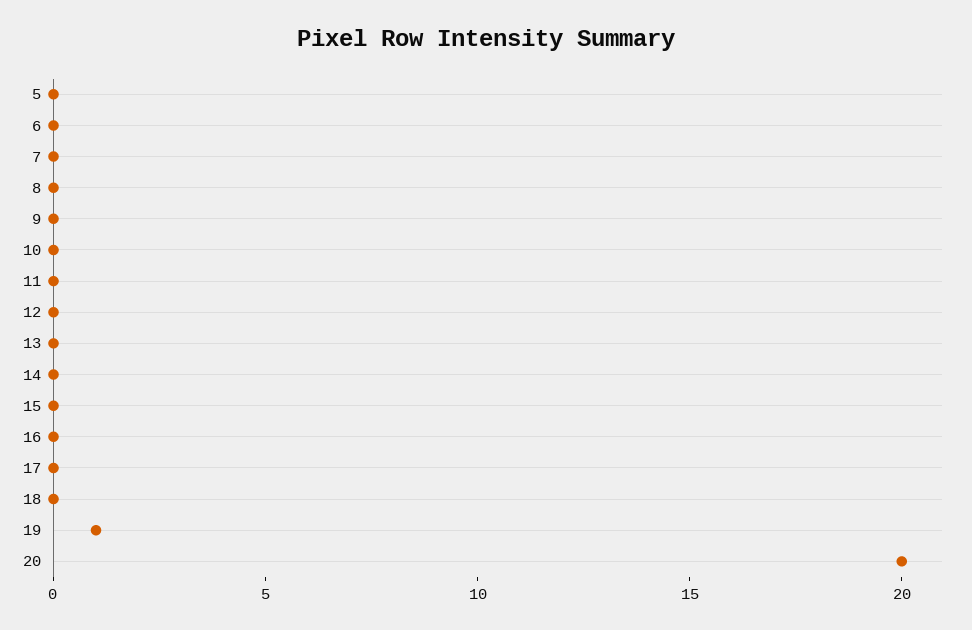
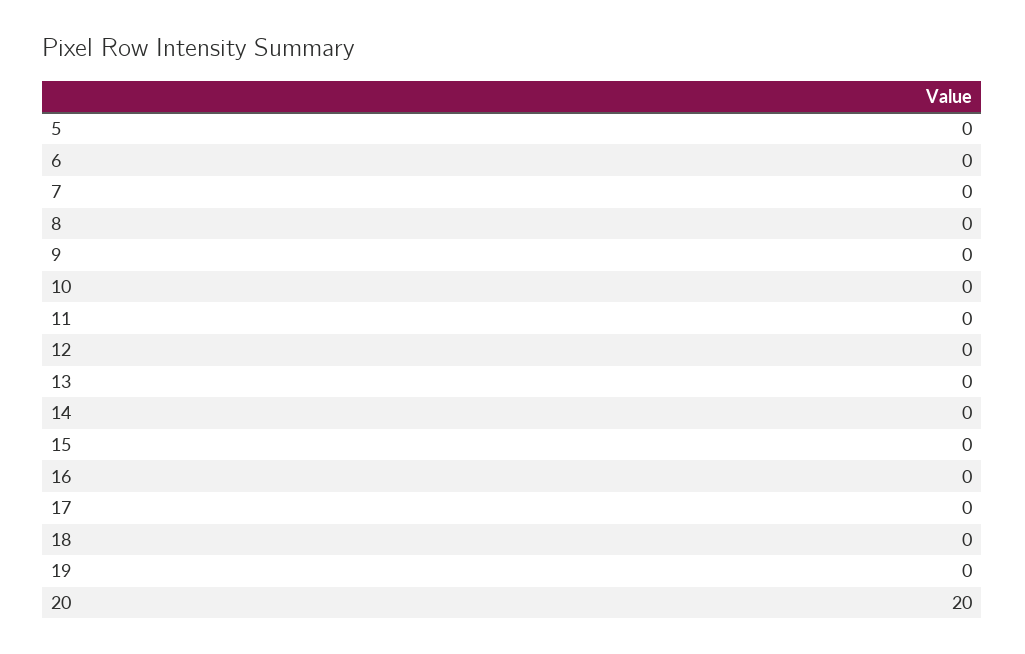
19: 1 -> 0

